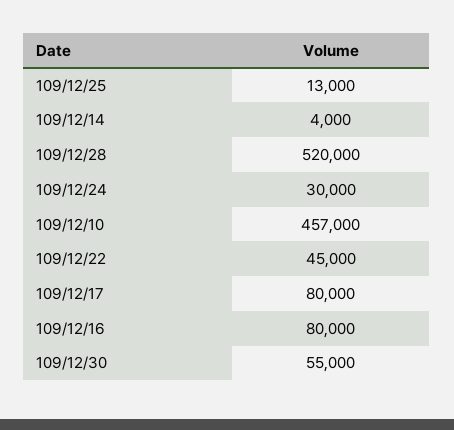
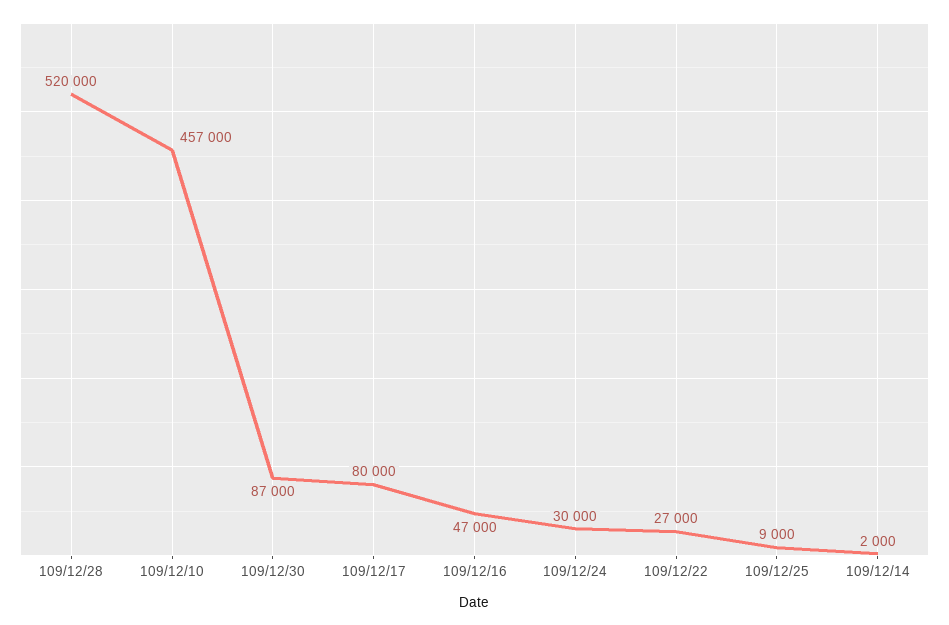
109/12/25: 13000 -> 9000
109/12/14: 4000 -> 2000
109/12/22: 45000 -> 27000
109/12/16: 80000 -> 47000
109/12/30: 55000 -> 87000

